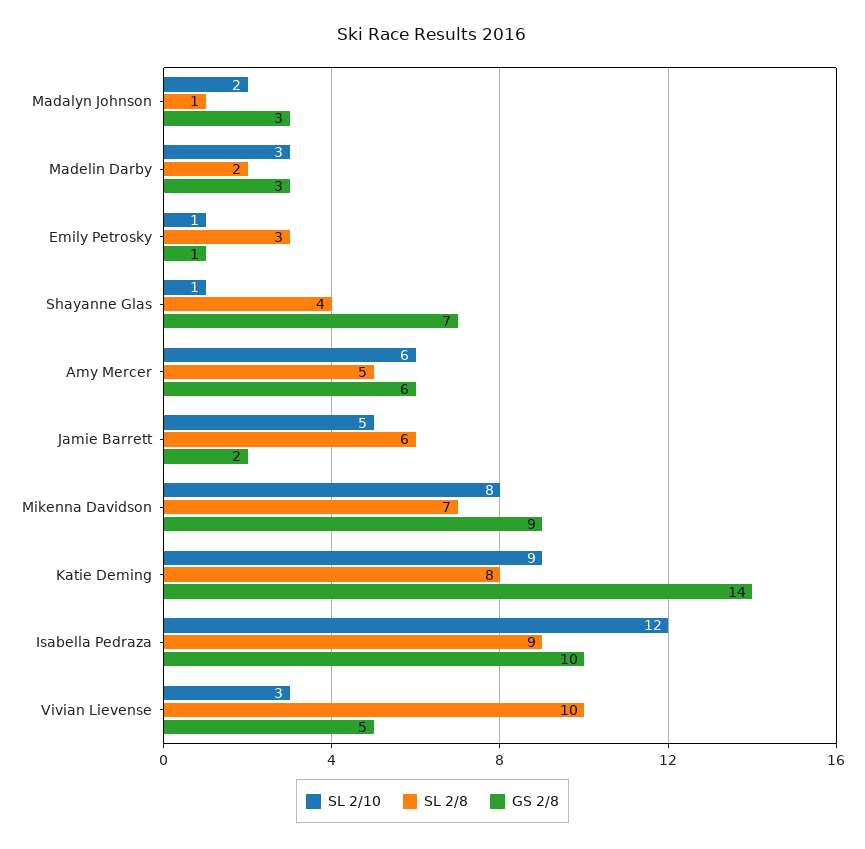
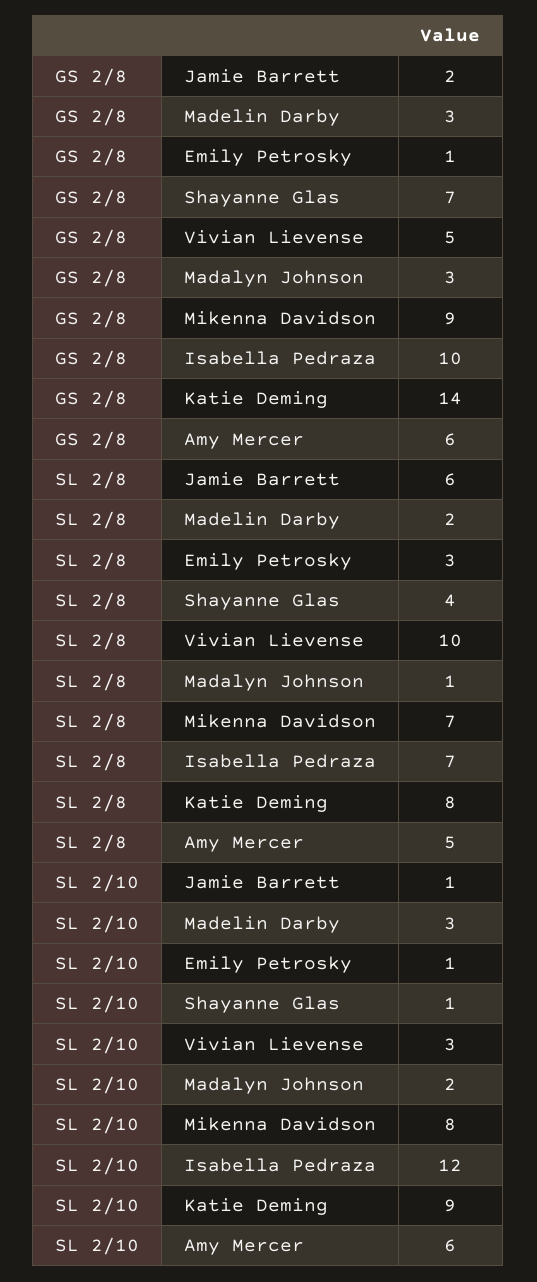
SL 2/10, Jamie Barrett: 5 -> 1
SL 2/8, Isabella Pedraza: 9 -> 7

